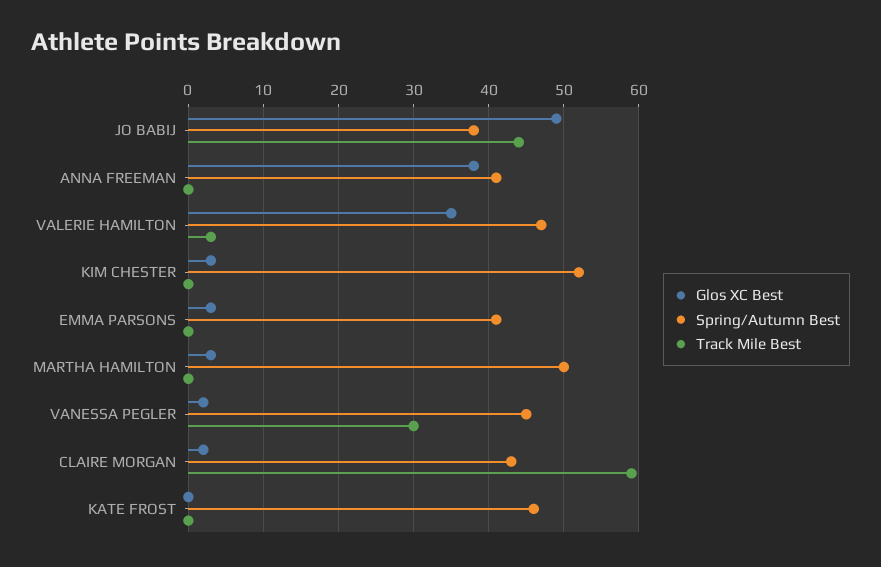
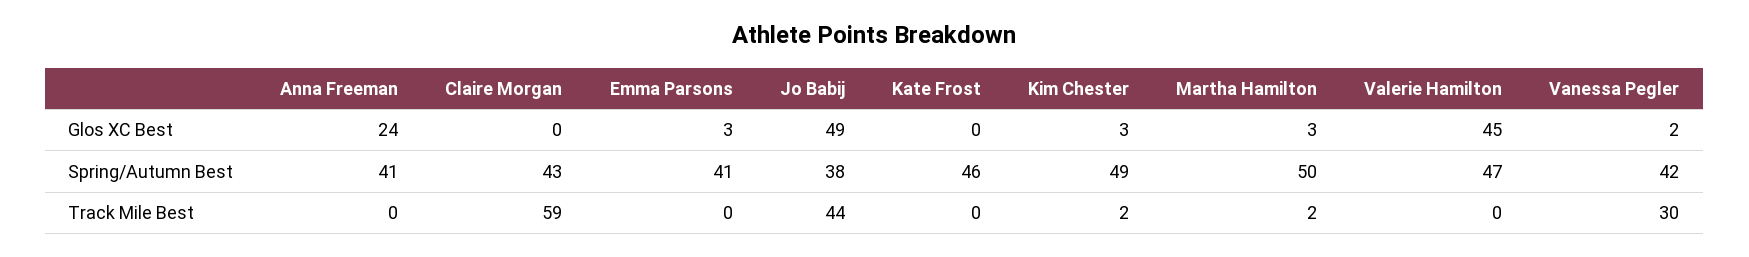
Glos XC Best, ANNA FREEMAN: 38 -> 24
Glos XC Best, VALERIE HAMILTON: 35 -> 45
Track Mile Best, VALERIE HAMILTON: 3 -> 0
Spring/Autumn Best, KIM CHESTER: 52 -> 49
Track Mile Best, KIM CHESTER: 0 -> 2
Track Mile Best, MARTHA HAMILTON: 0 -> 2
Spring/Autumn Best, VANESSA PEGLER: 45 -> 42
Glos XC Best, CLAIRE MORGAN: 2 -> 0

